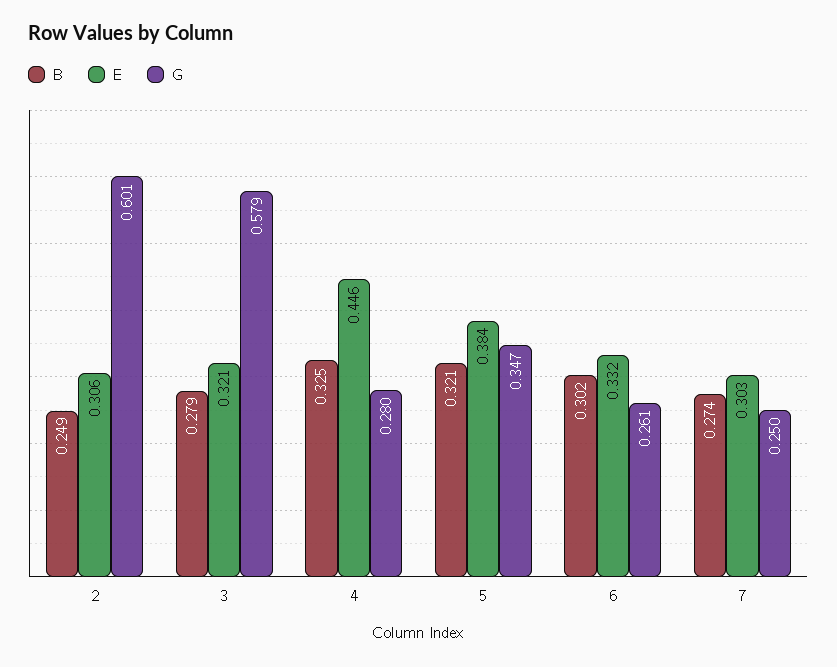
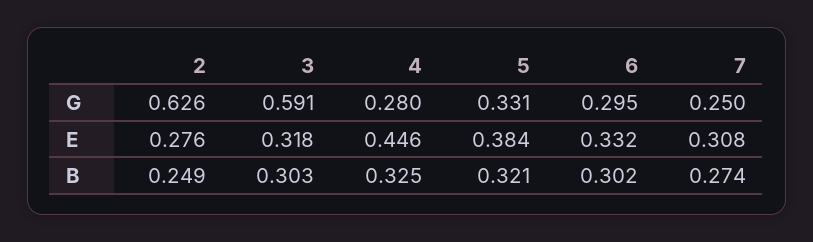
E, 2: 0.306 -> 0.276
G, 2: 0.601 -> 0.626
B, 3: 0.279 -> 0.303
E, 3: 0.321 -> 0.318
G, 3: 0.579 -> 0.591
G, 5: 0.347 -> 0.331
G, 6: 0.261 -> 0.295
E, 7: 0.303 -> 0.308

